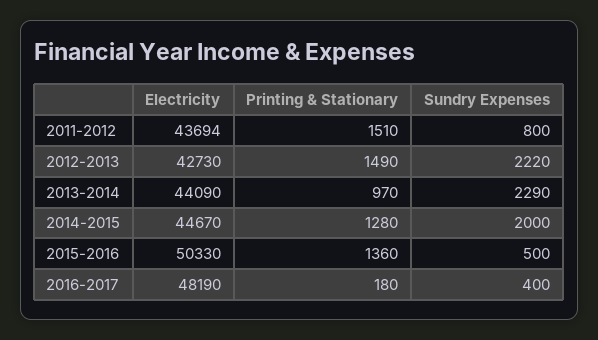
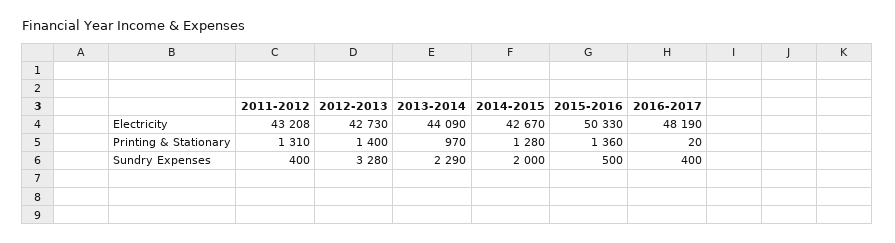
Electricity, 2011-2012: 43694 -> 43208
Printing & Stationary, 2011-2012: 1510 -> 1310
Sundry Expenses, 2011-2012: 800 -> 400
Printing & Stationary, 2012-2013: 1490 -> 1400
Sundry Expenses, 2012-2013: 2220 -> 3280
Electricity, 2014-2015: 44670 -> 42670
Printing & Stationary, 2016-2017: 180 -> 20

